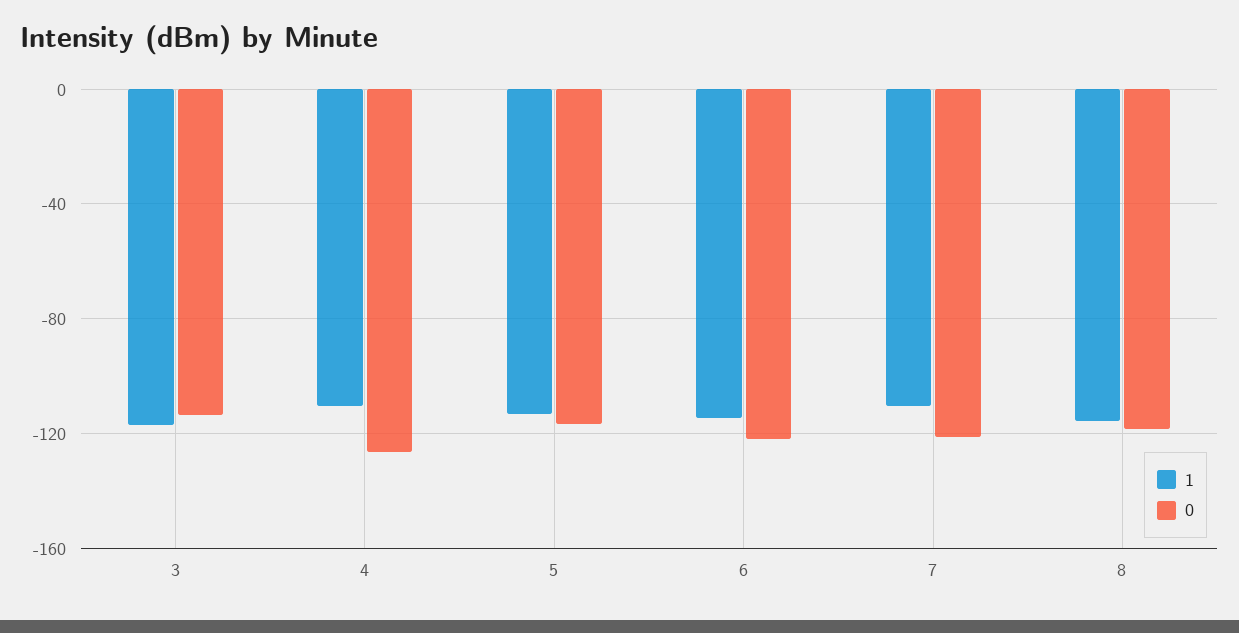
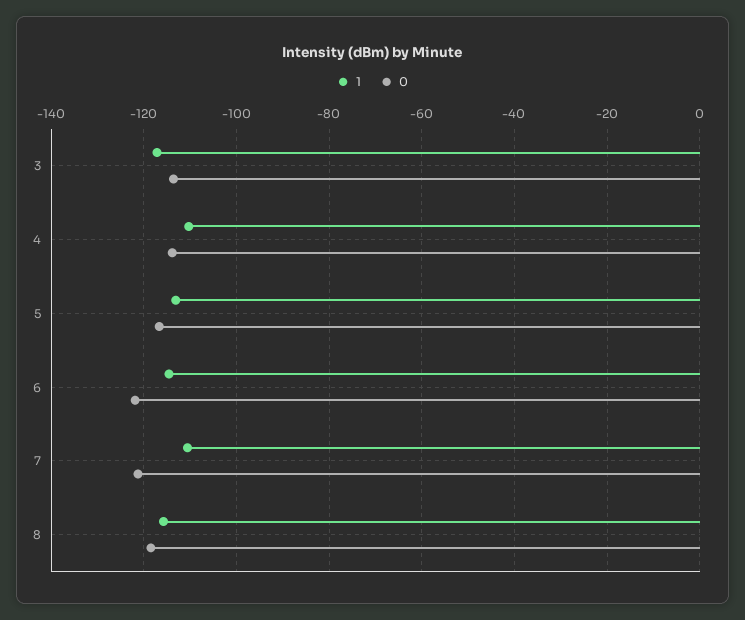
0, 4: -125 -> -114

